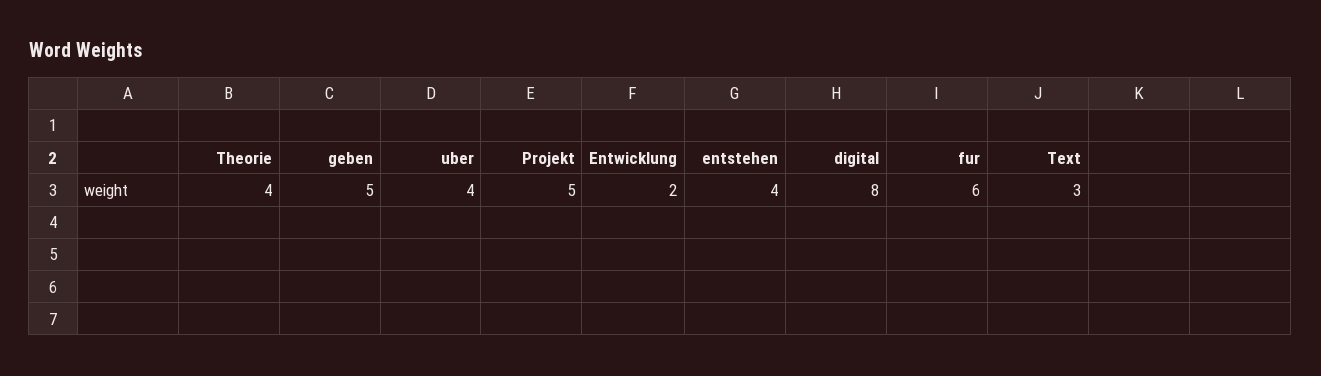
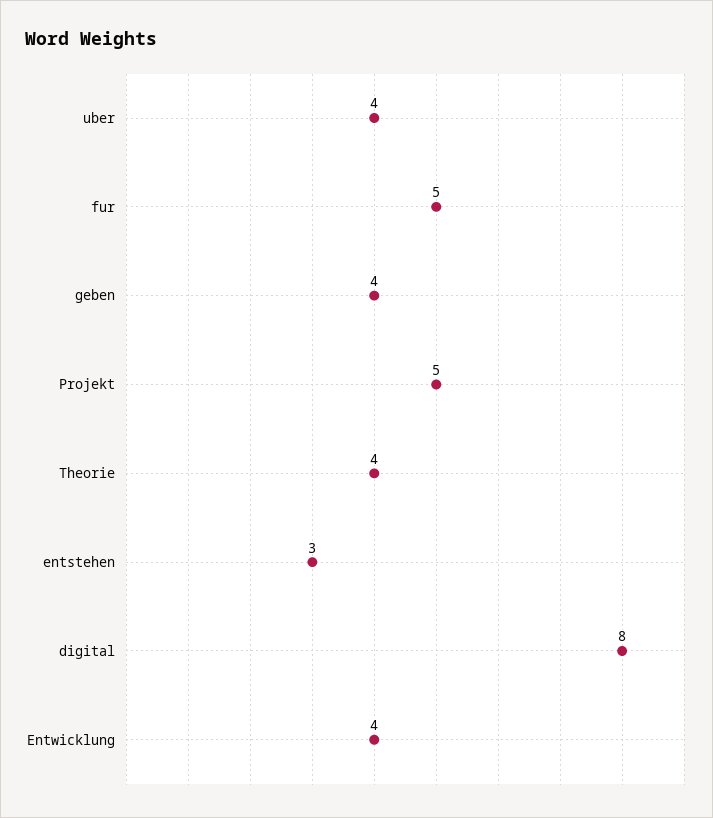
geben: 5 -> 4
Entwicklung: 2 -> 4
entstehen: 4 -> 3
fur: 6 -> 5
Text: 3 -> none

